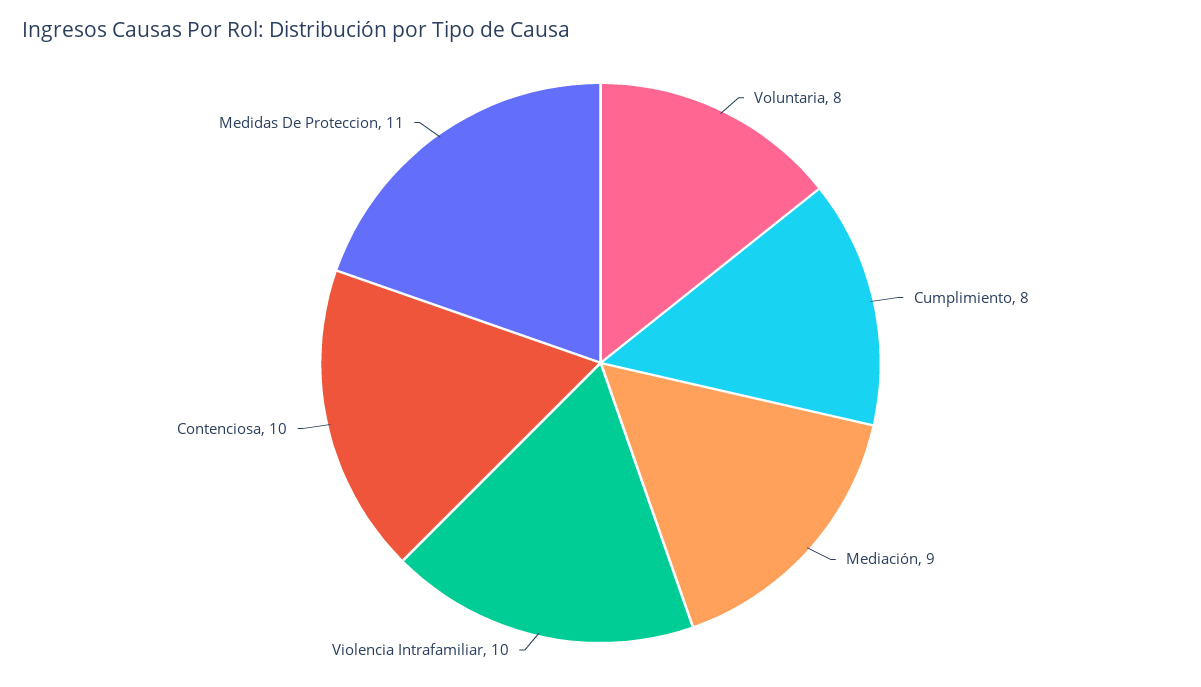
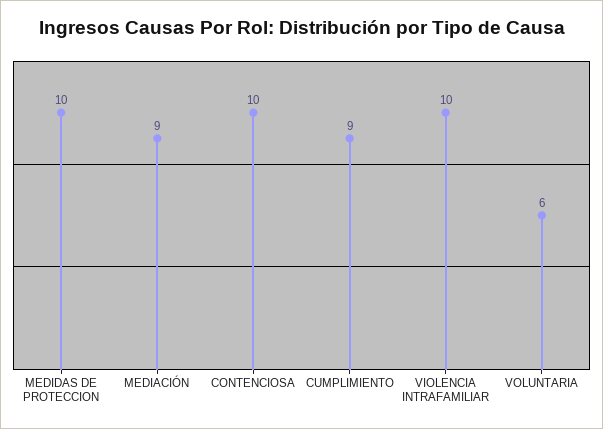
Voluntaria: 8 -> 6
Cumplimiento: 8 -> 9
Medidas De Proteccion: 11 -> 10

